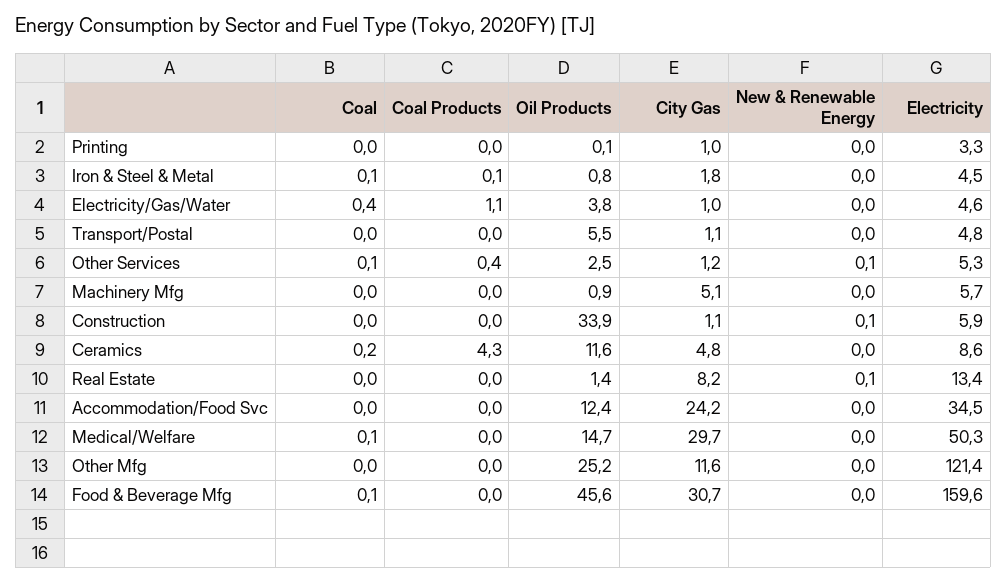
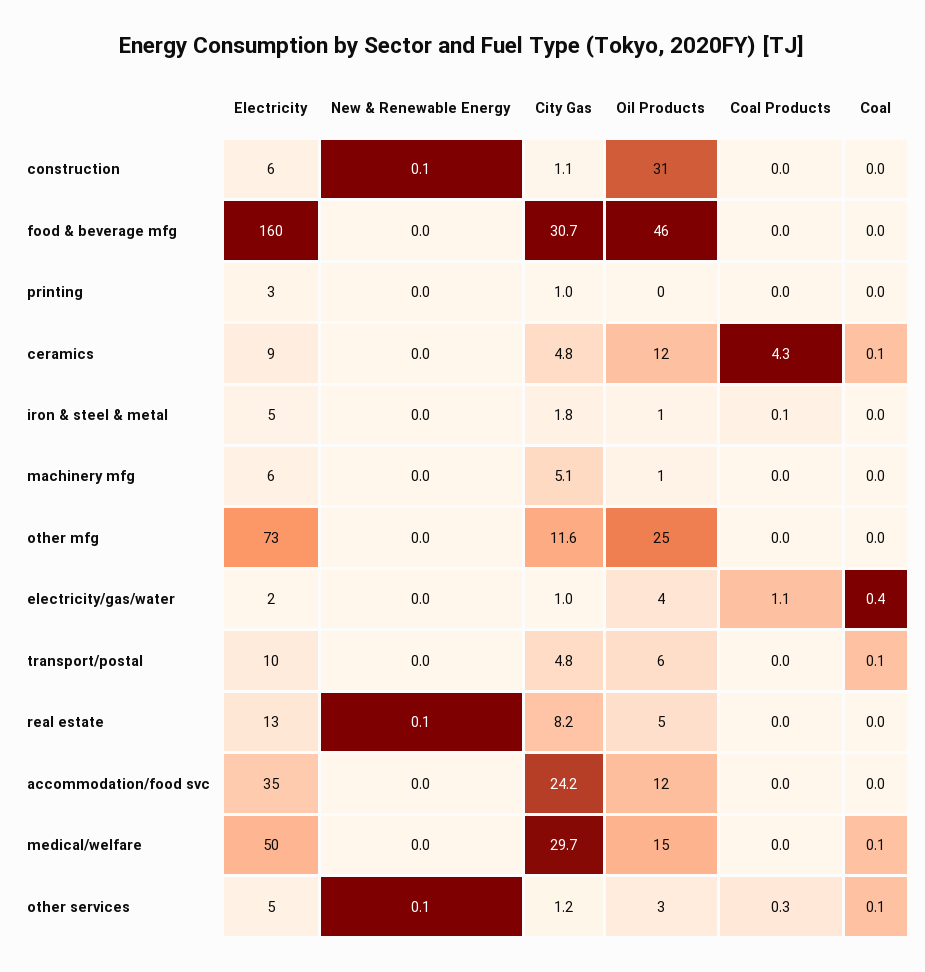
Coal, Iron & Steel & Metal: 0.1 -> 0
Electricity, Electricity/Gas/Water: 4.6 -> 2
Coal, Transport/Postal: 0 -> 0.1
City Gas, Transport/Postal: 1.1 -> 4.8
Electricity, Transport/Postal: 4.8 -> 10
Coal Products, Other Services: 0.4 -> 0.3
Oil Products, Construction: 33.9 -> 31
Coal, Ceramics: 0.2 -> 0.1
Oil Products, Real Estate: 1.4 -> 5
Electricity, Other Mfg: 121.4 -> 73
Coal, Food & Beverage Mfg: 0.1 -> 0

